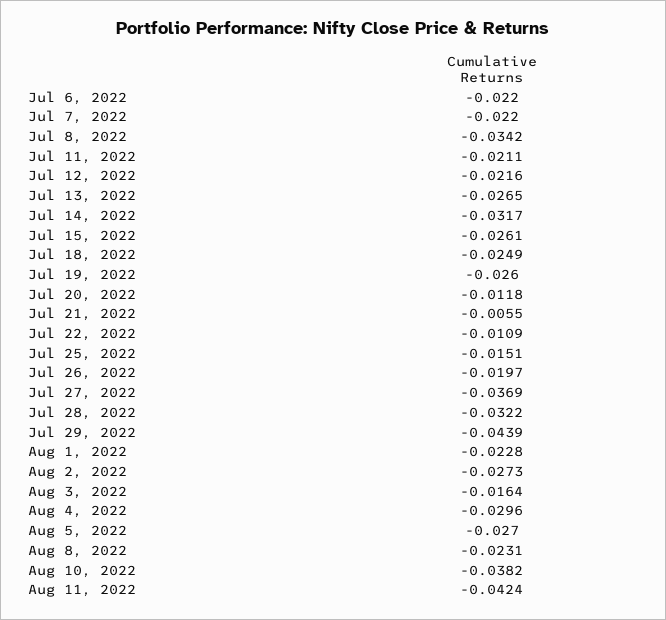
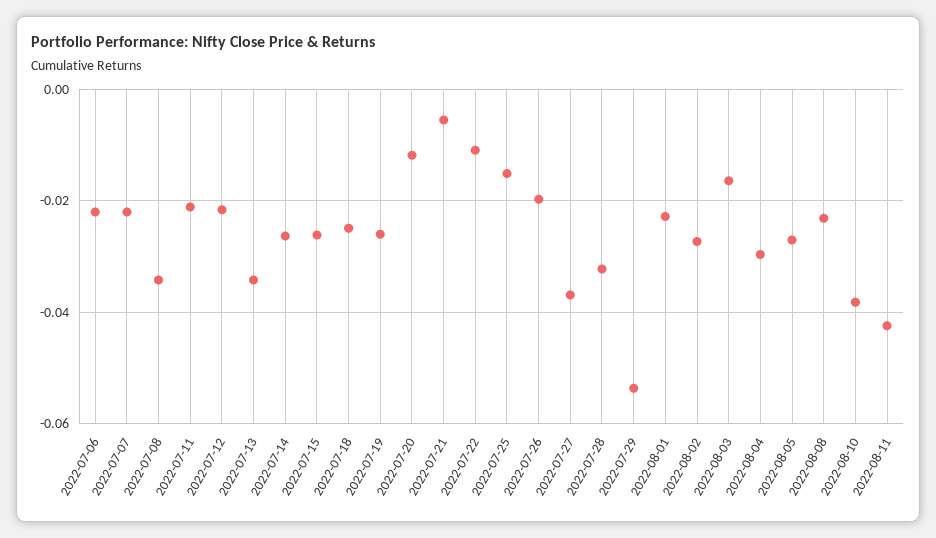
Jul 13, 2022: -0.0265 -> -0.034
Jul 14, 2022: -0.0317 -> -0.026
Jul 29, 2022: -0.0439 -> -0.054

